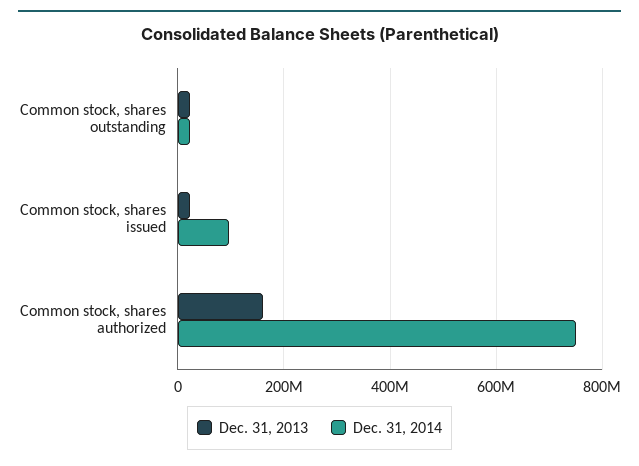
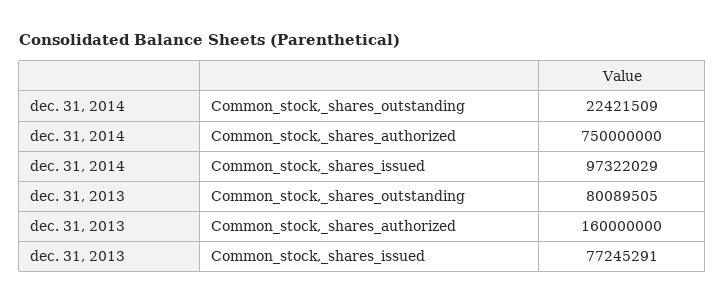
Dec. 31, 2013, Common stock, shares outstanding: 20000000 -> 80089505
Dec. 31, 2013, Common stock, shares issued: 20000000 -> 77245291

